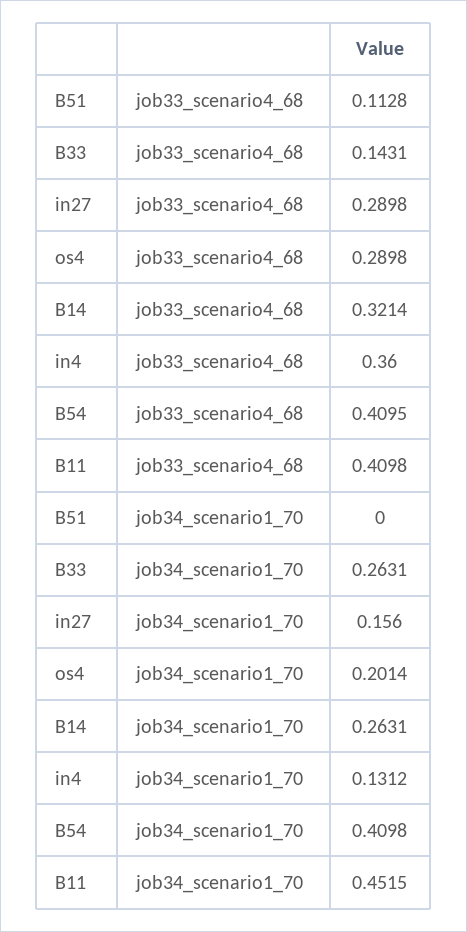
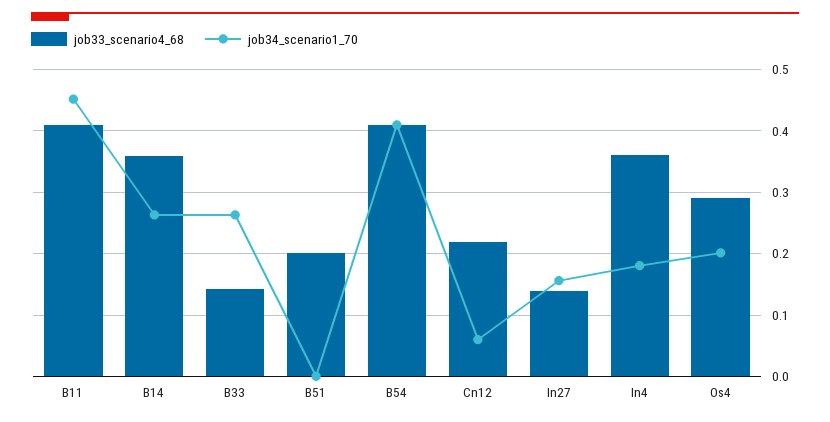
job33_scenario4_68, B51: 0.1128 -> 0.2
job33_scenario4_68, in27: 0.2898 -> 0.14
job33_scenario4_68, B14: 0.3214 -> 0.36
job34_scenario1_70, in4: 0.1312 -> 0.18
job33_scenario4_68, Cn12: none -> 0.22
job34_scenario1_70, Cn12: none -> 0.06

